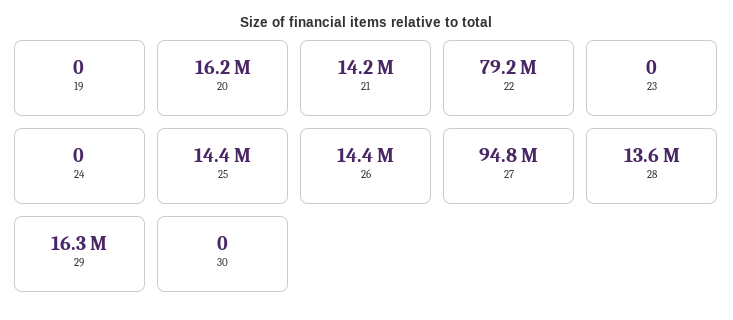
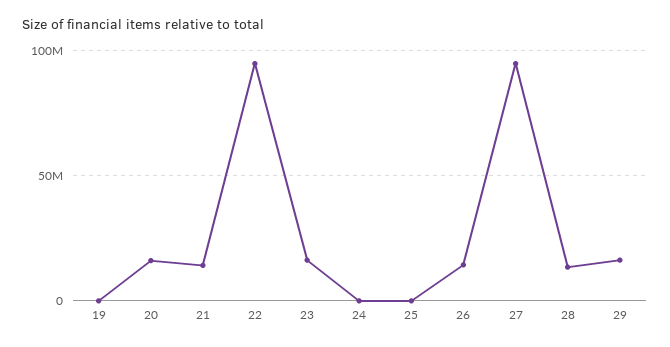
22: 79200000 -> 95000000
23: 0 -> 15000000
25: 14400000 -> 0
30: 0 -> none

